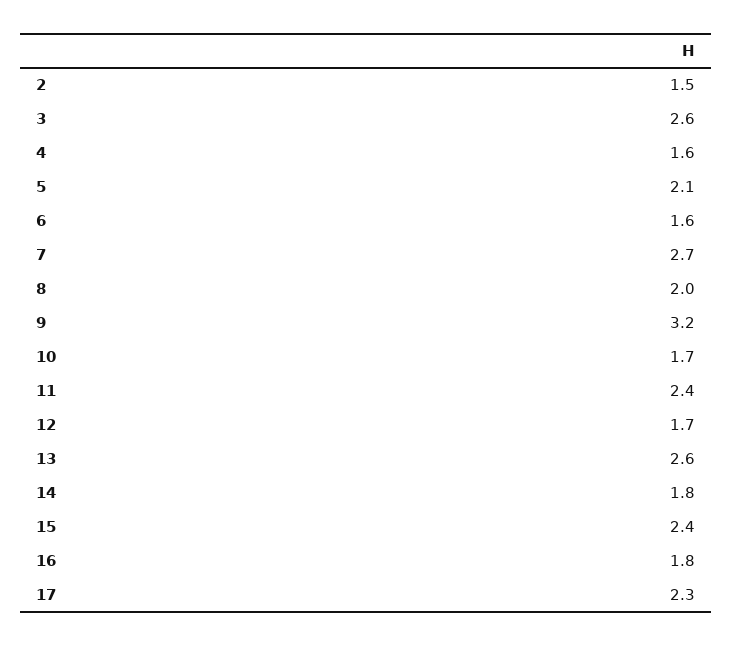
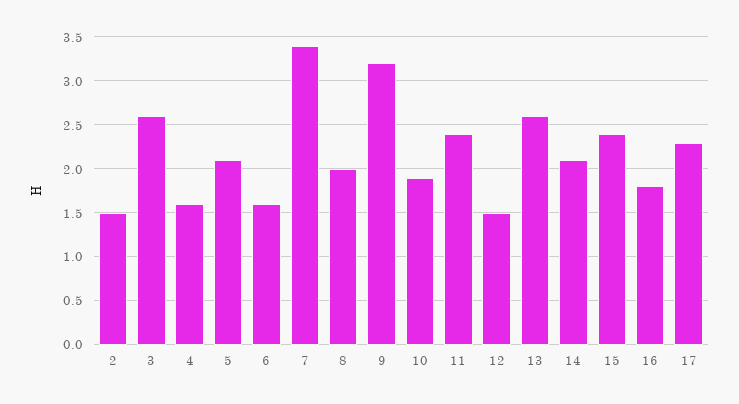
7: 2.7 -> 3.4
10: 1.7 -> 1.9
12: 1.7 -> 1.5
14: 1.8 -> 2.1

